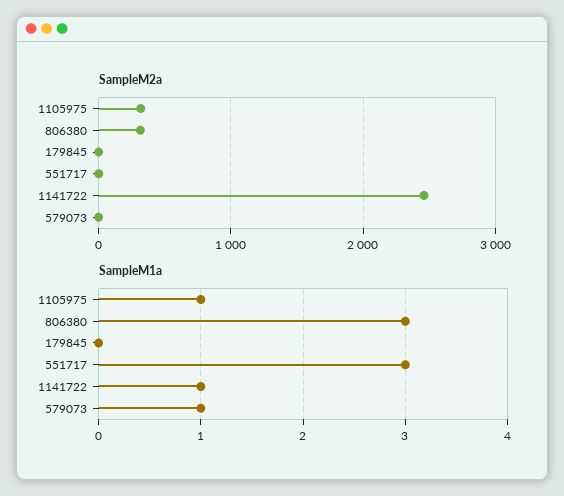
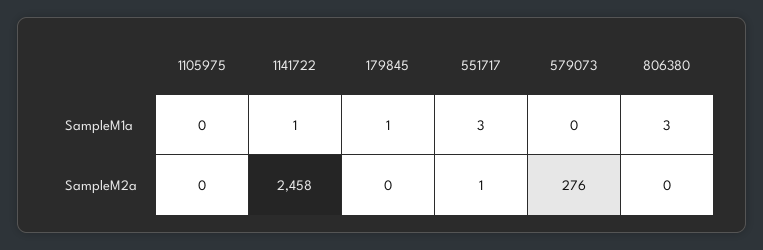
SampleM2a, 1105975: 300 -> 0
SampleM2a, 806380: 300 -> 0
SampleM2a, 579073: 0 -> 276
SampleM1a, 1105975: 1 -> 0
SampleM1a, 179845: 0 -> 1
SampleM1a, 579073: 1 -> 0

